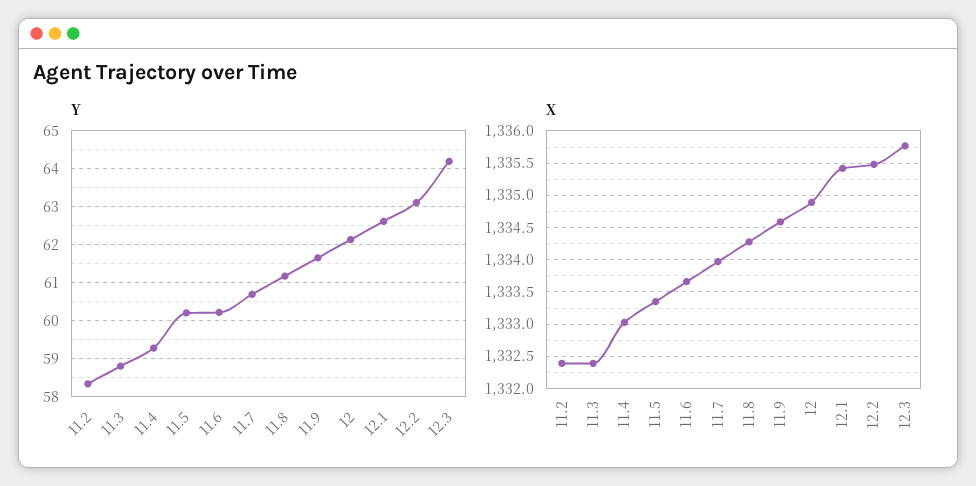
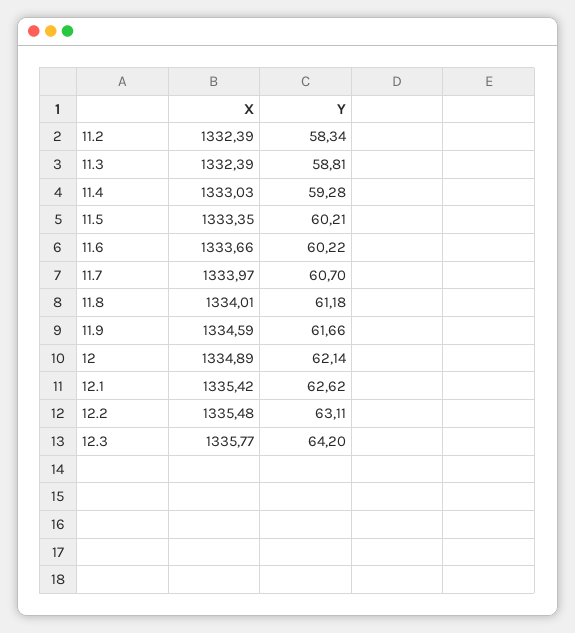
X, 11.8: 1334.3 -> 1334.01

